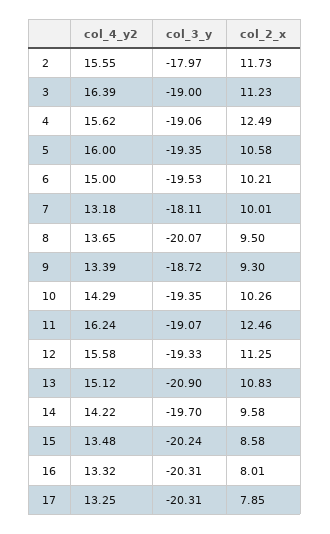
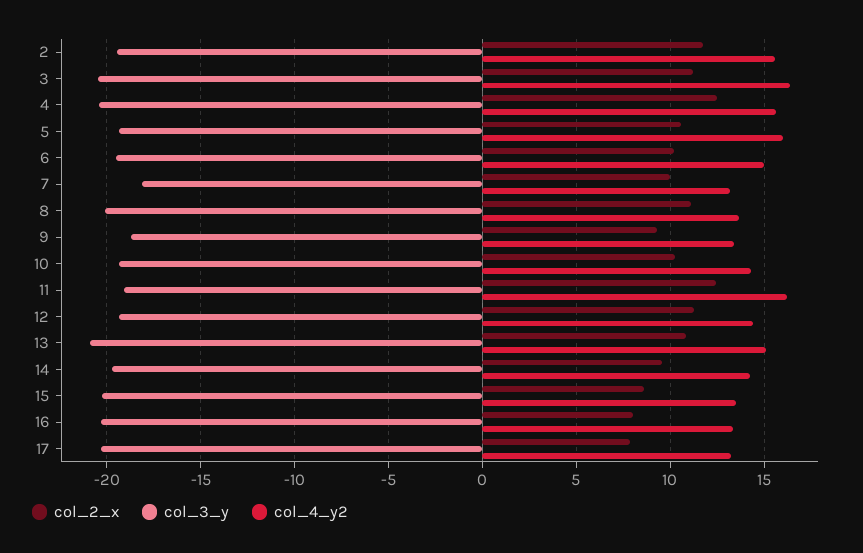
col_3_y, 2: -17.97 -> -19.5
col_3_y, 3: -19 -> -20.5
col_3_y, 4: -19.06 -> -20.5
col_2_x, 8: 9.5 -> 11
col_4_y2, 12: 15.58 -> 14.5

